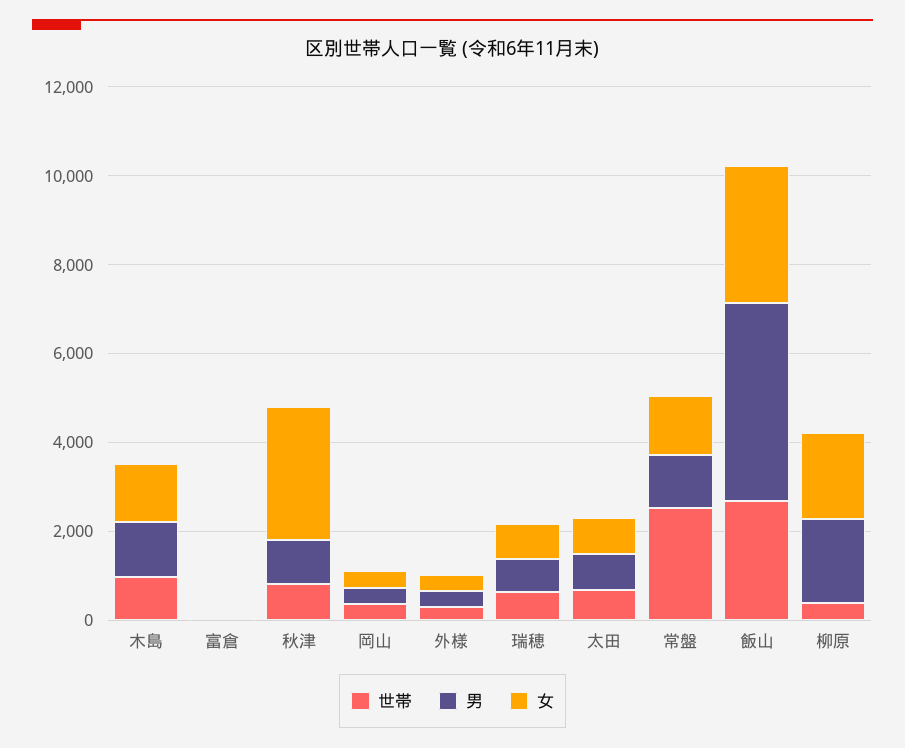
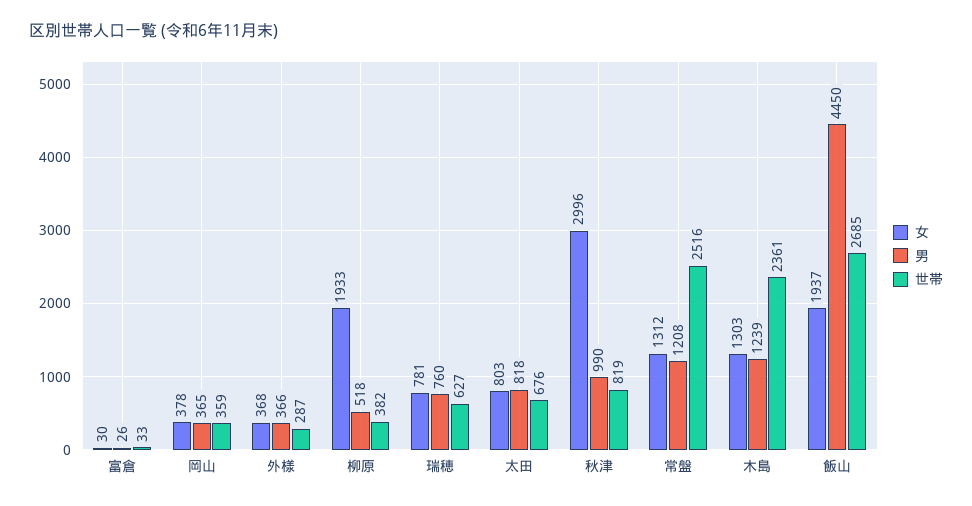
世帯, 木島: 1000 -> 2361
女, 飯山: 3000 -> 1937
男, 柳原: 2000 -> 518

